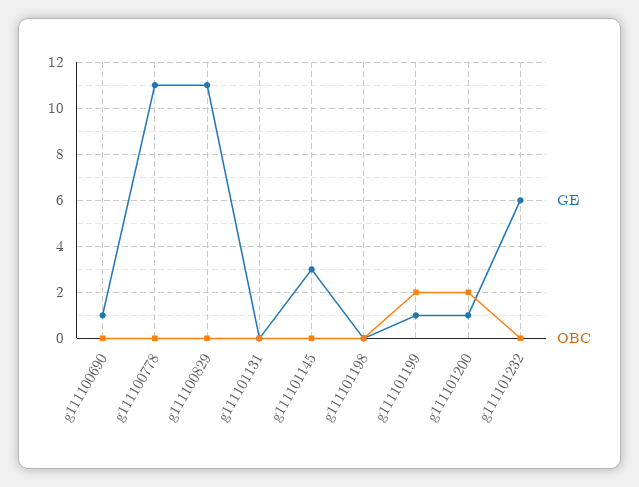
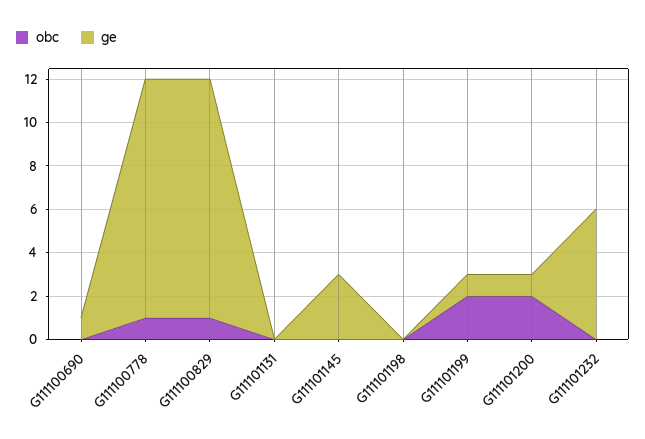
OBC, g111100778: 0 -> 1
OBC, g111100829: 0 -> 1

